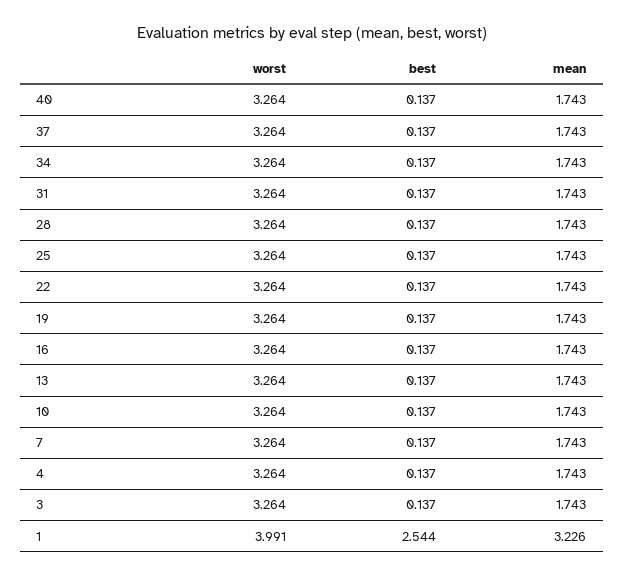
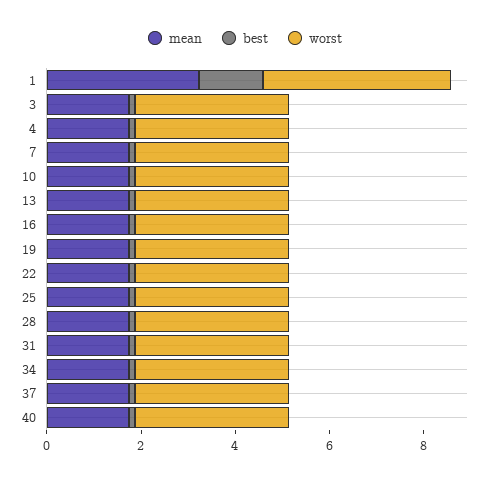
best, 1: 2.544 -> 1.5

